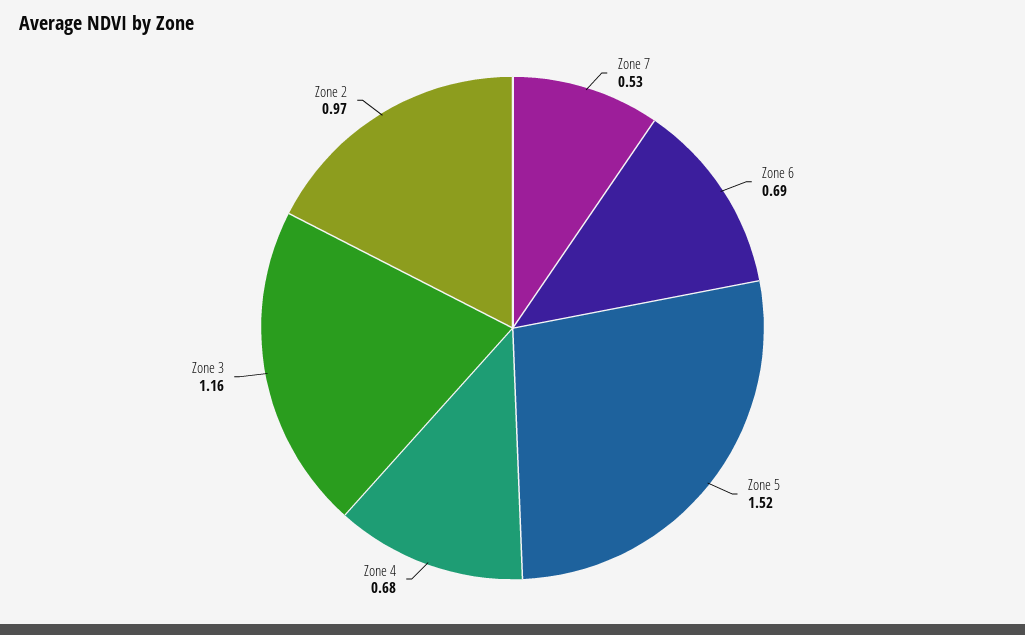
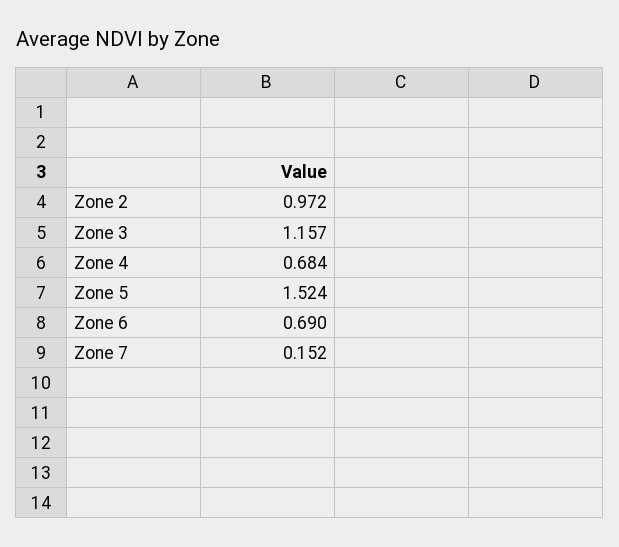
Zone 7: 0.53 -> 0.152

